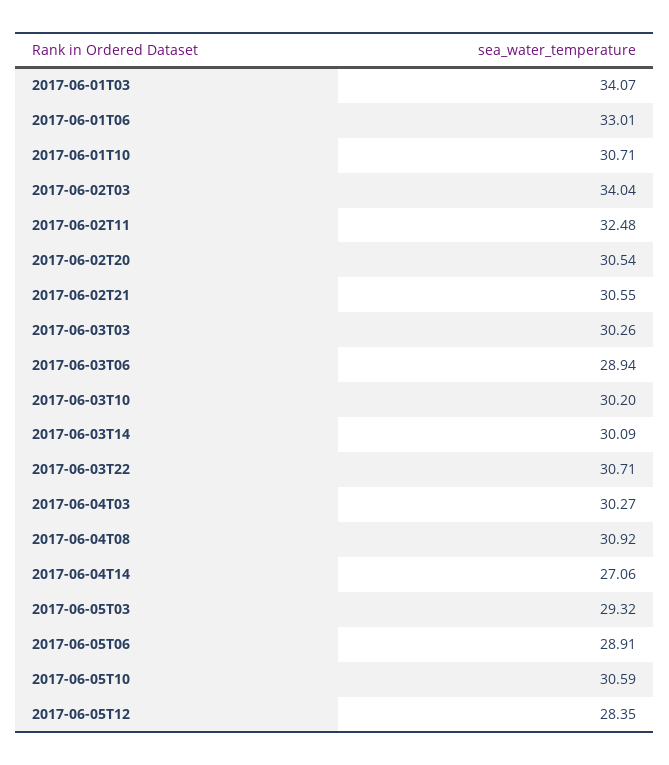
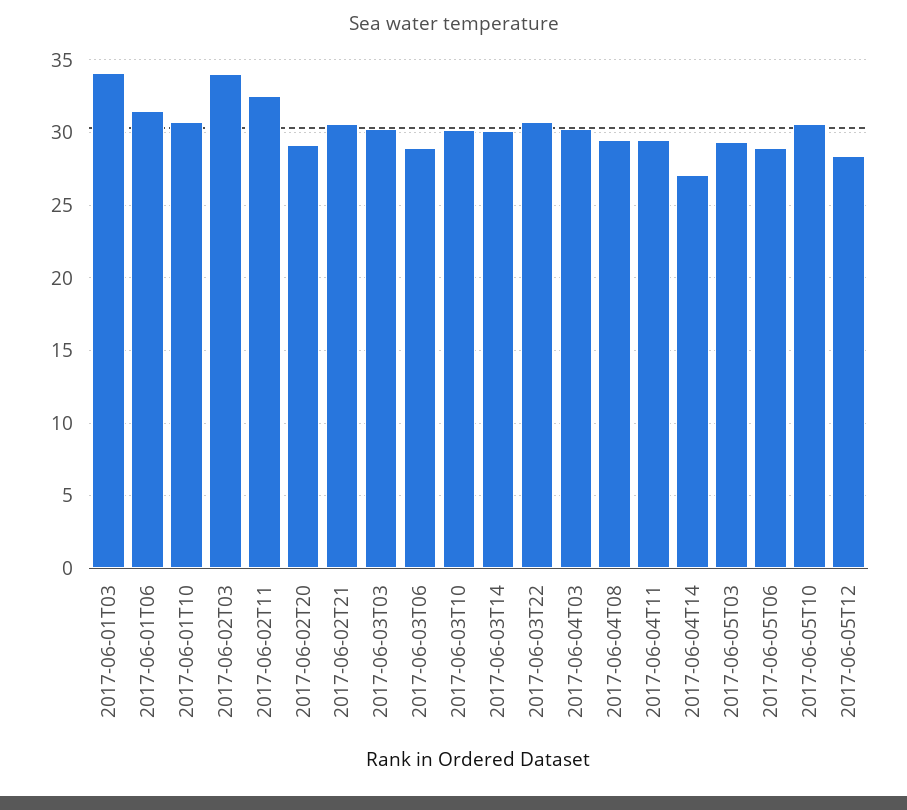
2017-06-01T06: 33.01 -> 31.5
2017-06-02T20: 30.54 -> 29
2017-06-04T08: 30.92 -> 29.5
2017-06-04T11: none -> 29.5

